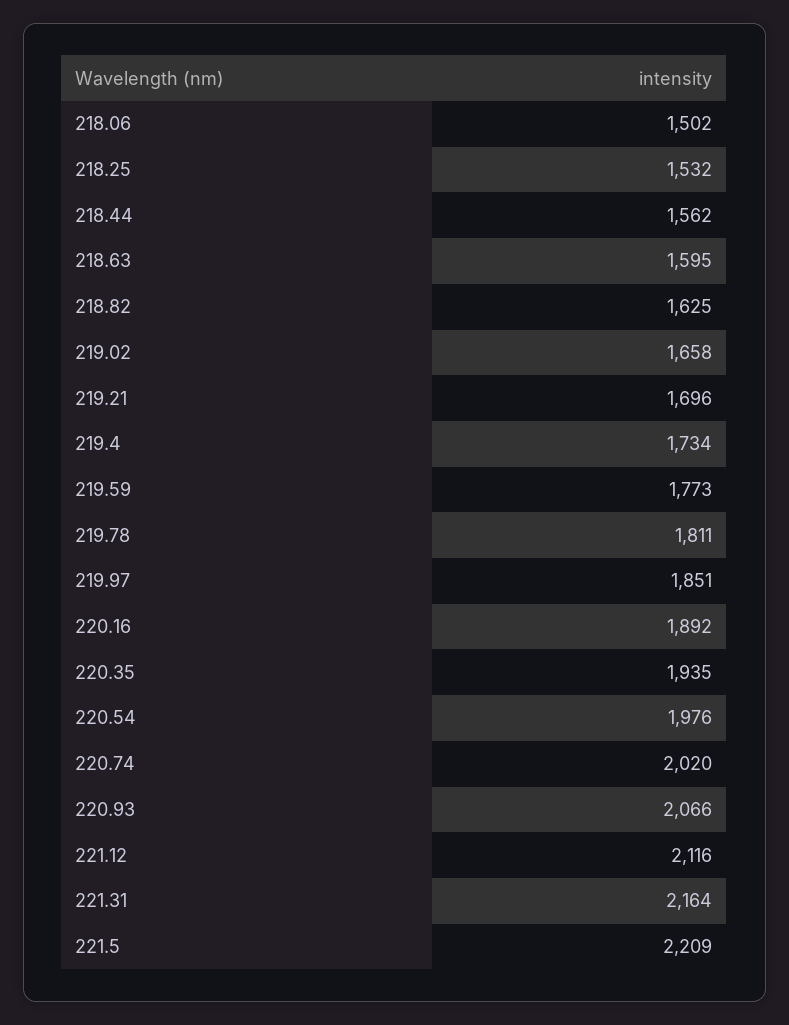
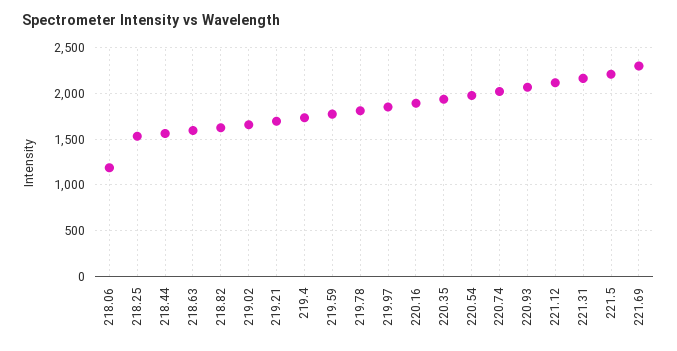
218.06: 1502 -> 1200
221.69: none -> 2300

